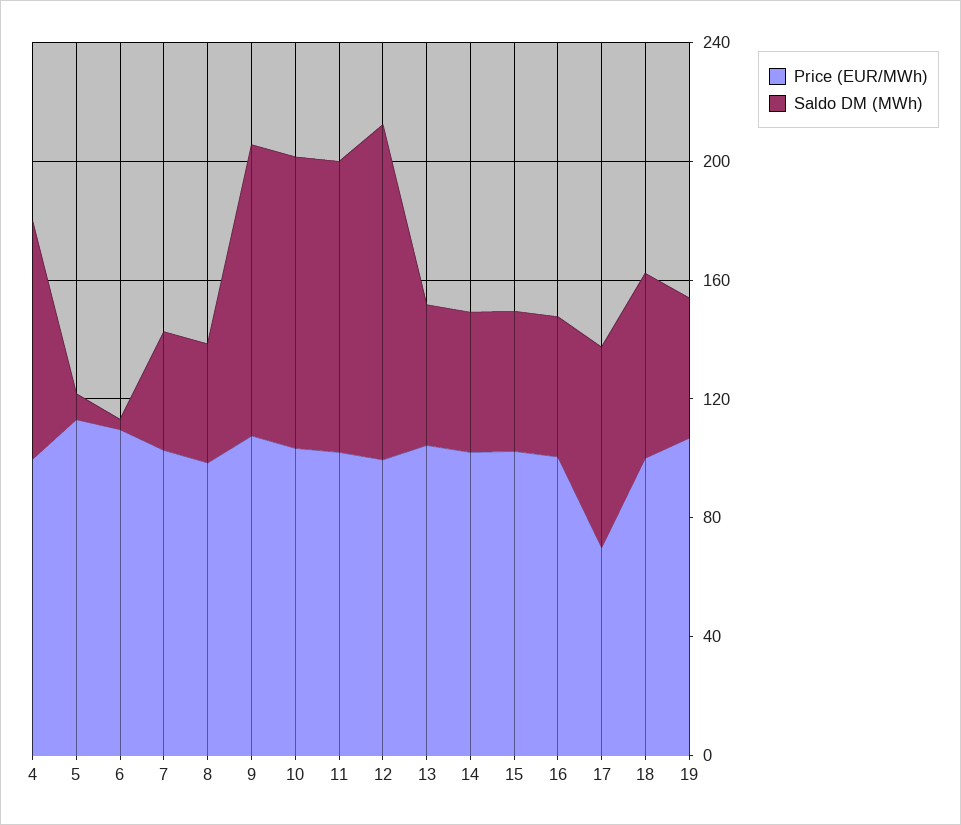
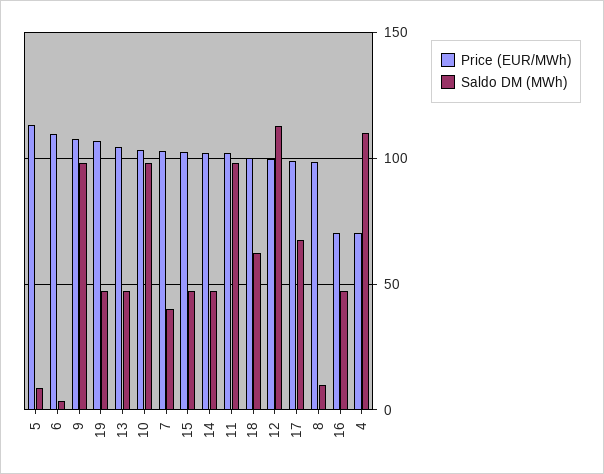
Price (EUR/MWh), 4: 100 -> 70
Saldo DM (MWh), 4: 80 -> 110
Saldo DM (MWh), 8: 40 -> 10
Price (EUR/MWh), 16: 100 -> 70
Price (EUR/MWh), 17: 70 -> 100

